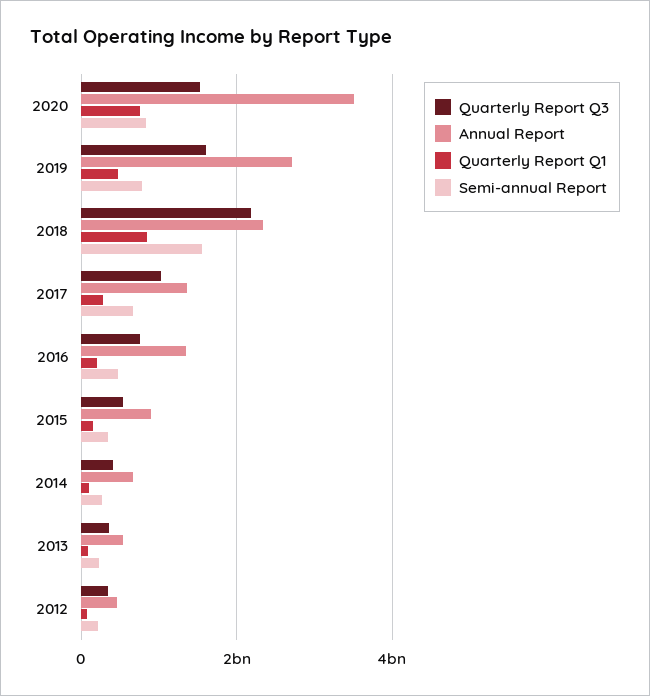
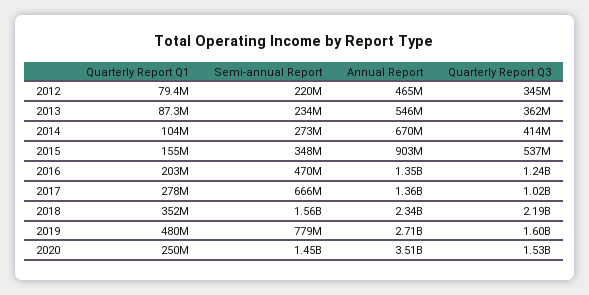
Quarterly Report Q1, 2020: 800000000 -> 250000000
Semi-annual Report, 2020: 800000000 -> 1450000000
Quarterly Report Q1, 2018: 800000000 -> 352000000
Quarterly Report Q3, 2016: 800000000 -> 1240000000

